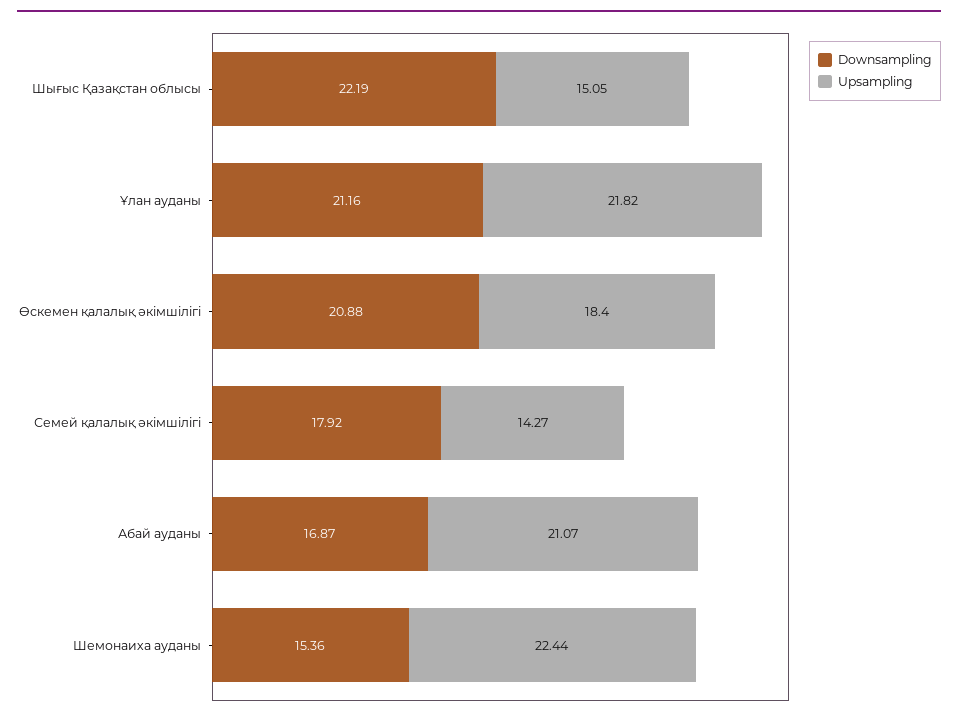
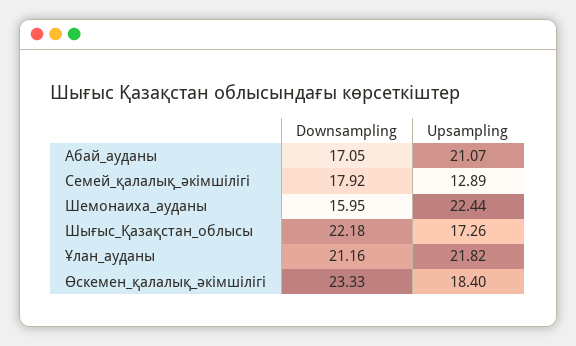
Downsampling, Шығыс Қазақстан облысы: 22.19 -> 22.18
Upsampling, Шығыс Қазақстан облысы: 15.05 -> 17.26
Downsampling, Өскемен қалалық әкімшілігі: 20.88 -> 23.33
Upsampling, Семей қалалық әкімшілігі: 14.27 -> 12.89
Downsampling, Абай ауданы: 16.87 -> 17.05
Downsampling, Шемонаиха ауданы: 15.36 -> 15.95

